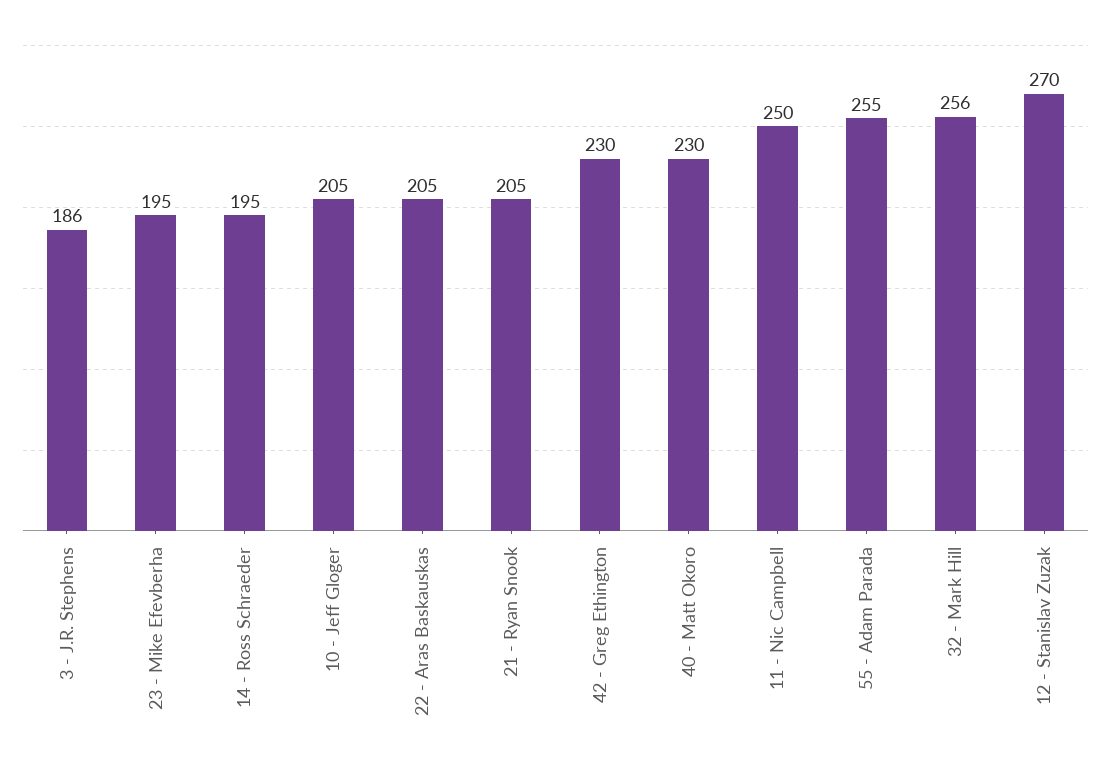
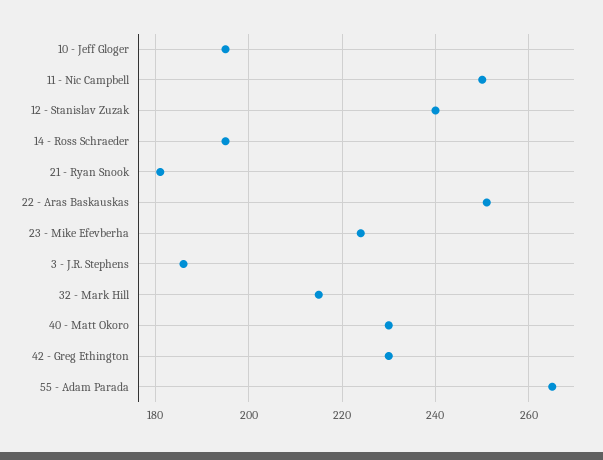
23 - Mike Efevberha: 195 -> 225
10 - Jeff Gloger: 205 -> 195
22 - Aras Baskauskas: 205 -> 250
21 - Ryan Snook: 205 -> 180
55 - Adam Parada: 255 -> 265
32 - Mark Hill: 256 -> 215
12 - Stanislav Zuzak: 270 -> 240

